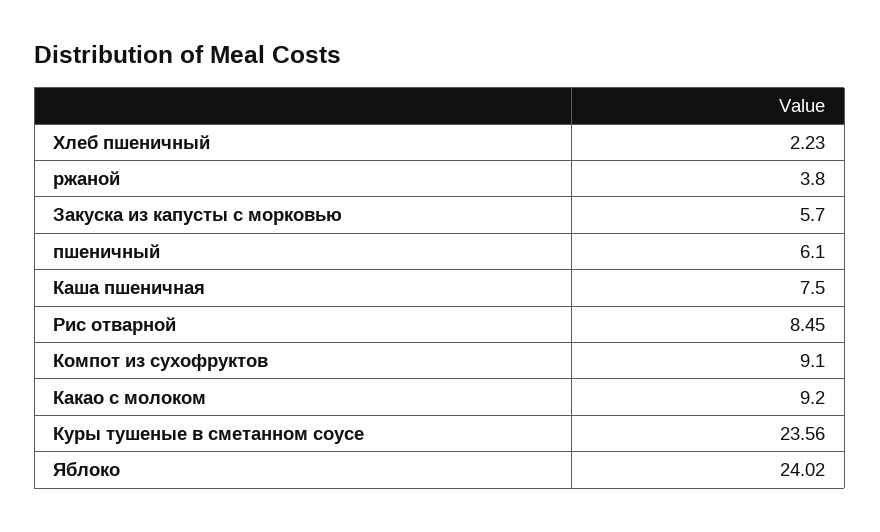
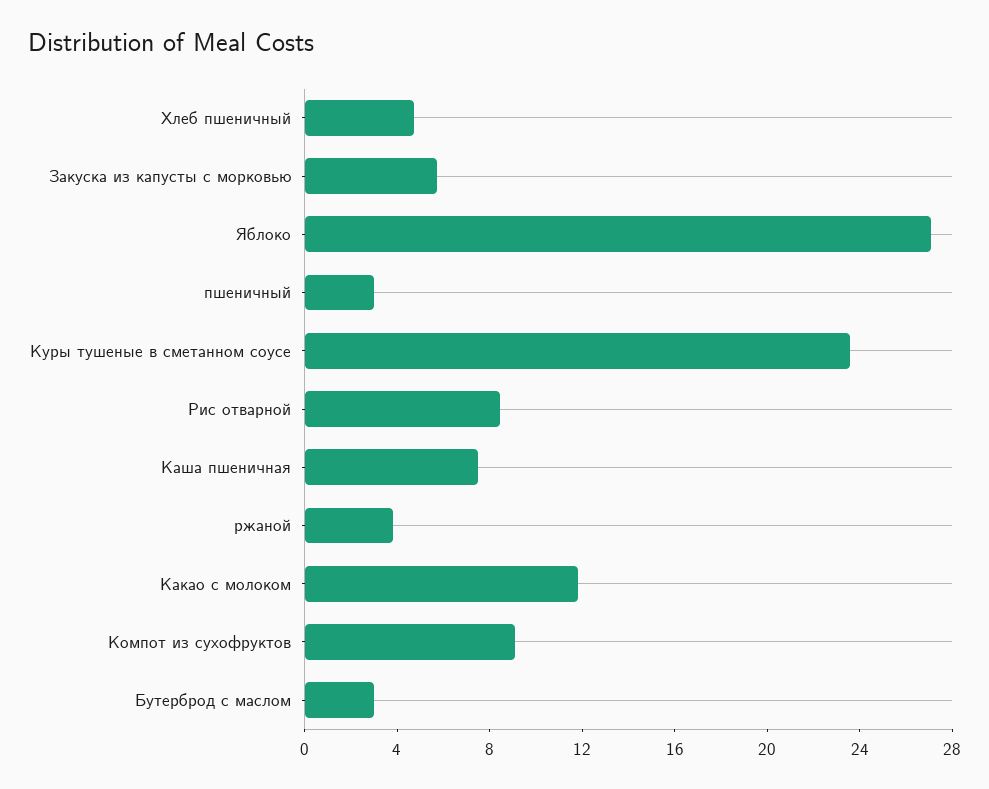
Хлеб пшеничный: 2.23 -> 5
пшеничный: 6.1 -> 3
Какао с молоком: 9.2 -> 12
Яблоко: 24.02 -> 27
Бутерброд с маслом: none -> 3

